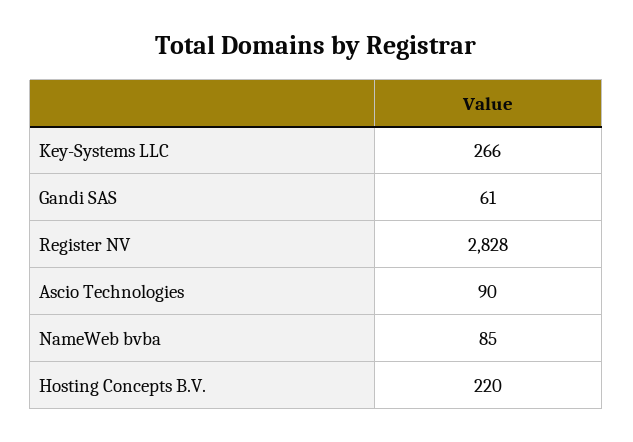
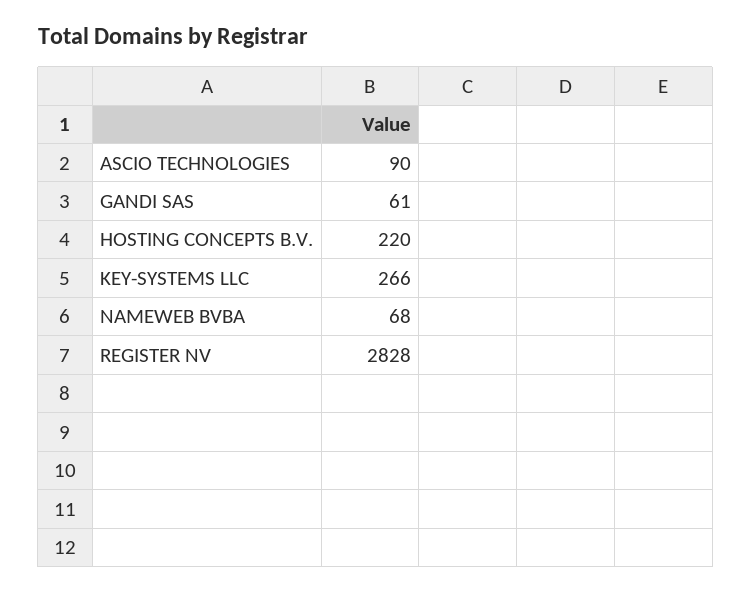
NameWeb bvba: 85 -> 68

